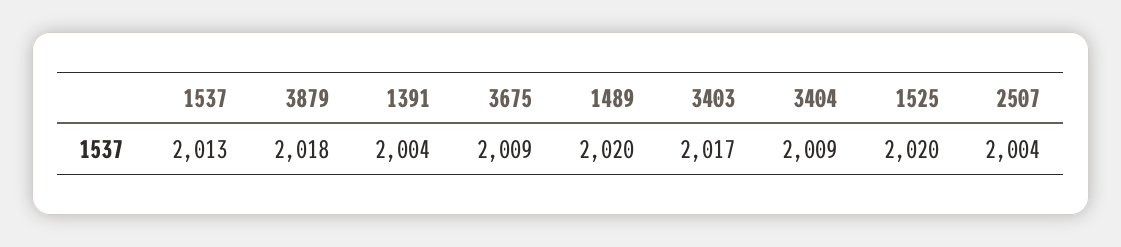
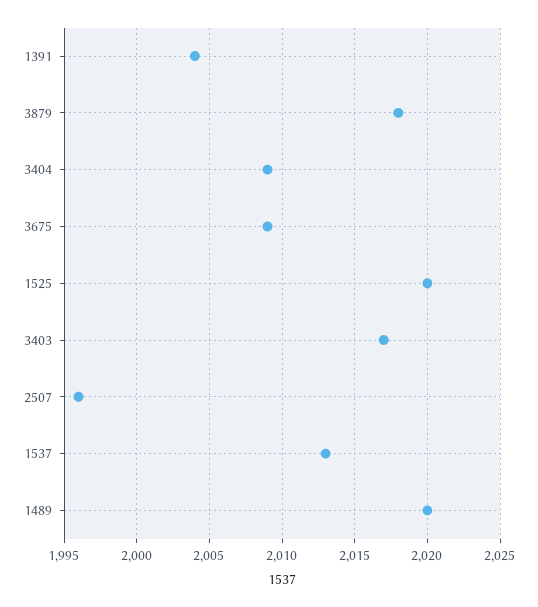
2507: 2004 -> 1996

